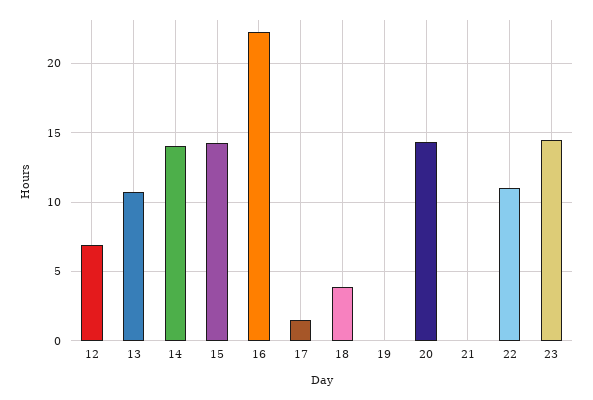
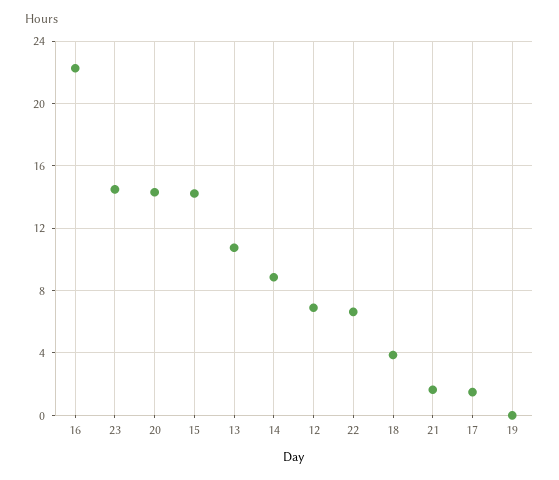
14: 14 -> 9
21: 0 -> 1.5
22: 11 -> 6.5

